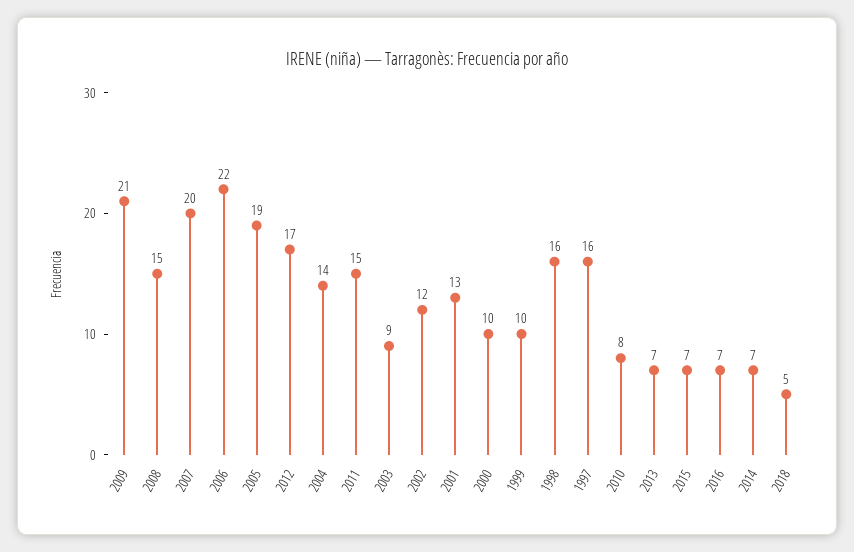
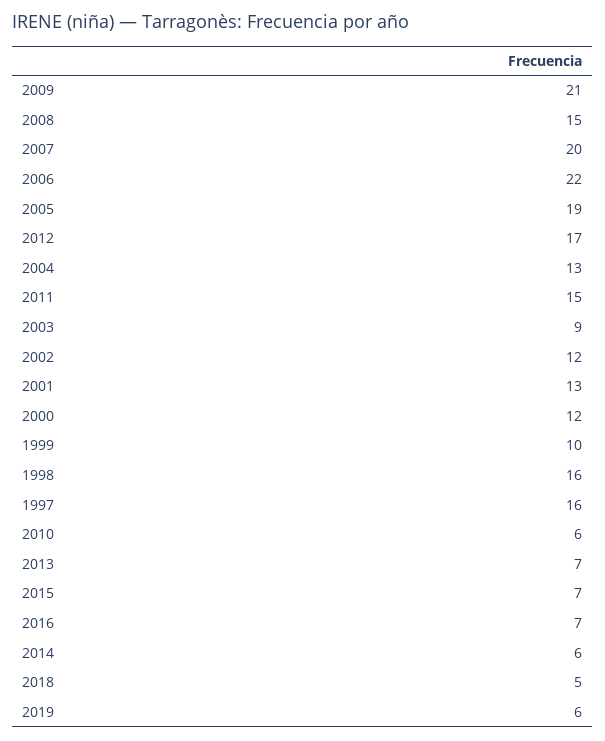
2004: 14 -> 13
2000: 10 -> 12
2010: 8 -> 6
2014: 7 -> 6
2019: none -> 6

